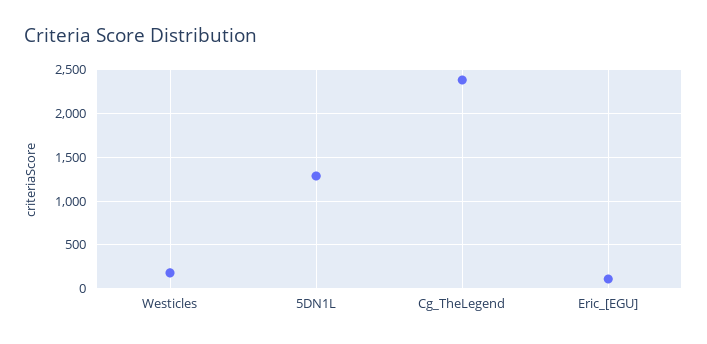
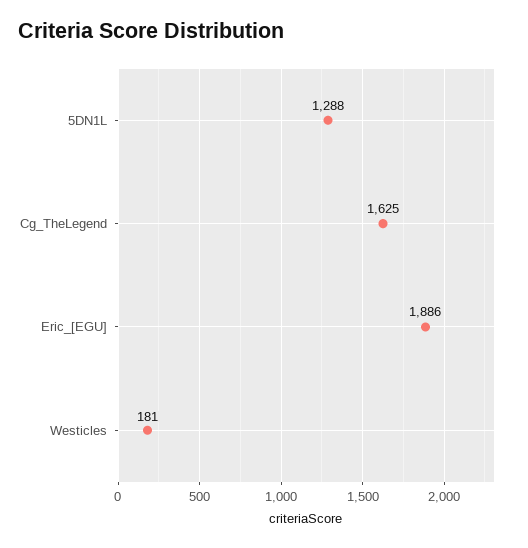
Cg_TheLegend: 2400 -> 1625
Eric_[EGU]: 100 -> 1886

